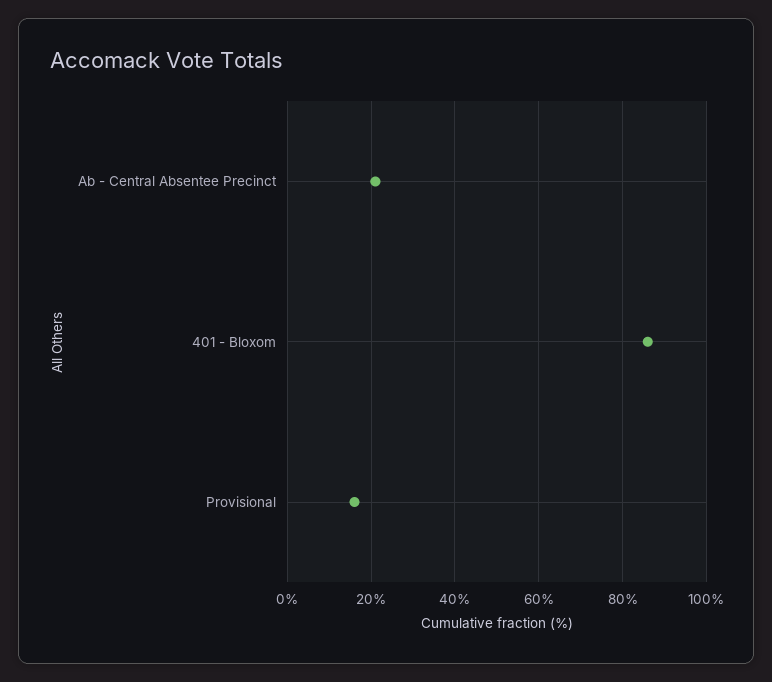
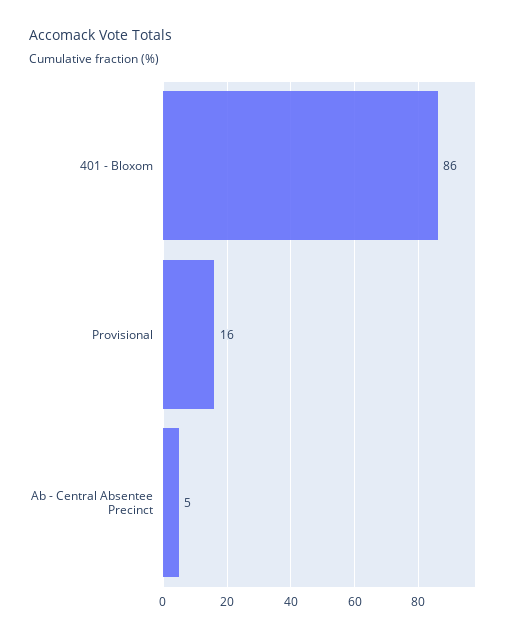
Ab - Central Absentee Precinct: 20 -> 5

